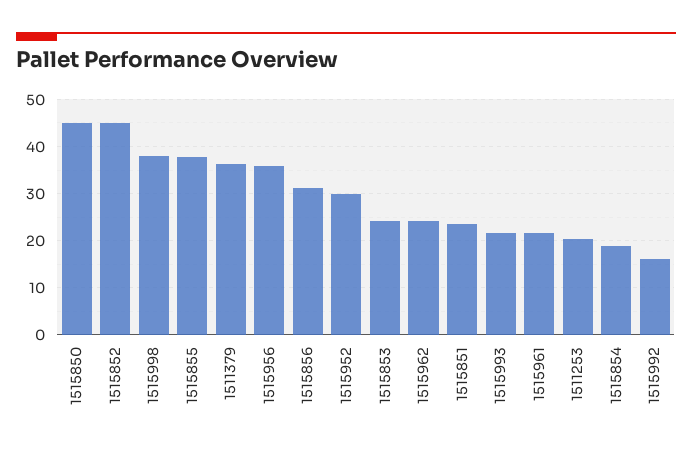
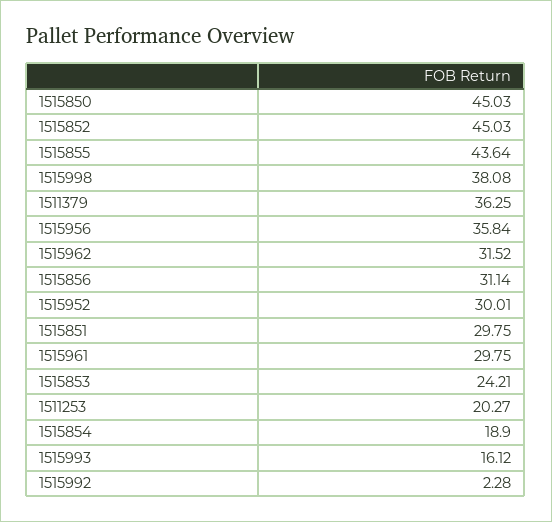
1515855: 38 -> 43.64
1515962: 24 -> 31.52
1515851: 24 -> 29.75
1515993: 22 -> 16.12
1515961: 22 -> 29.75
1515992: 16 -> 2.28

